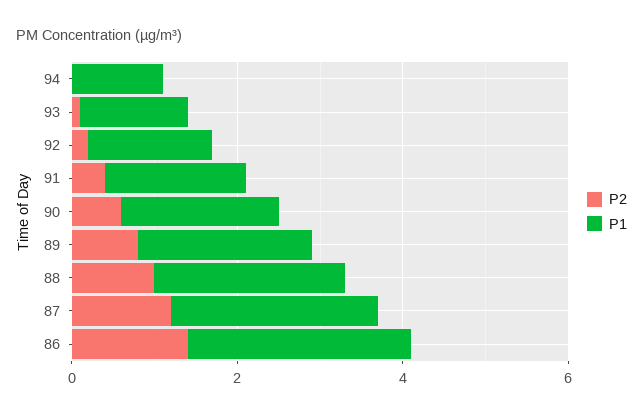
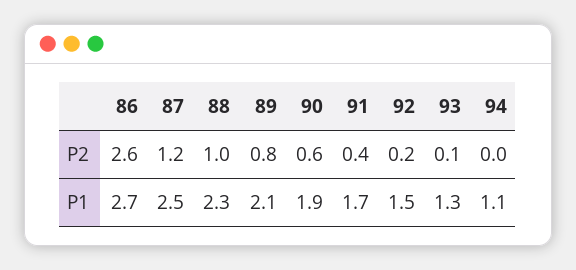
P2, 86: 1.5 -> 2.6

